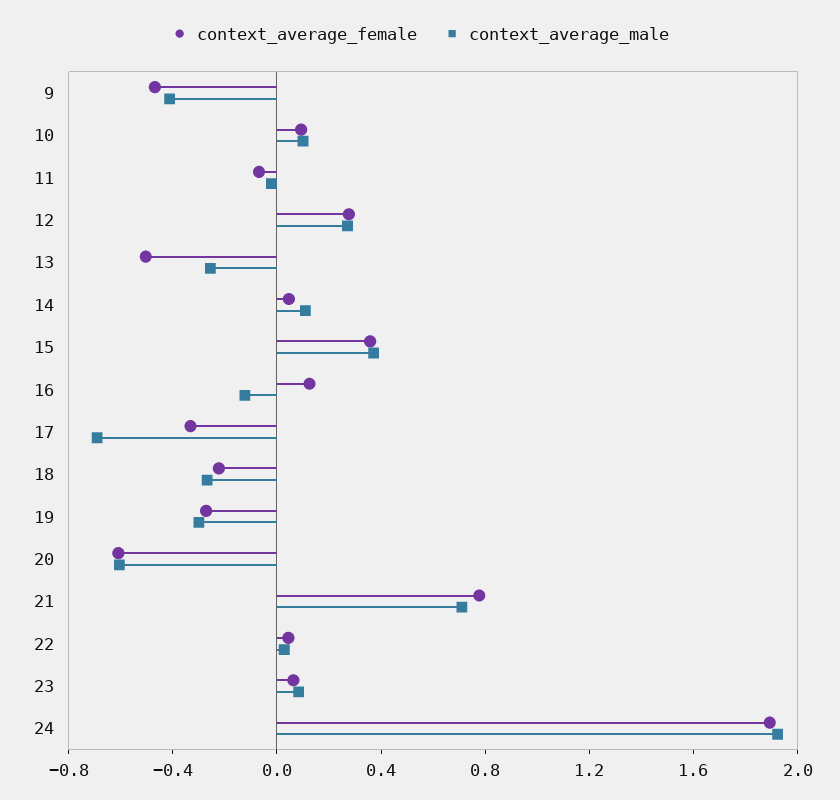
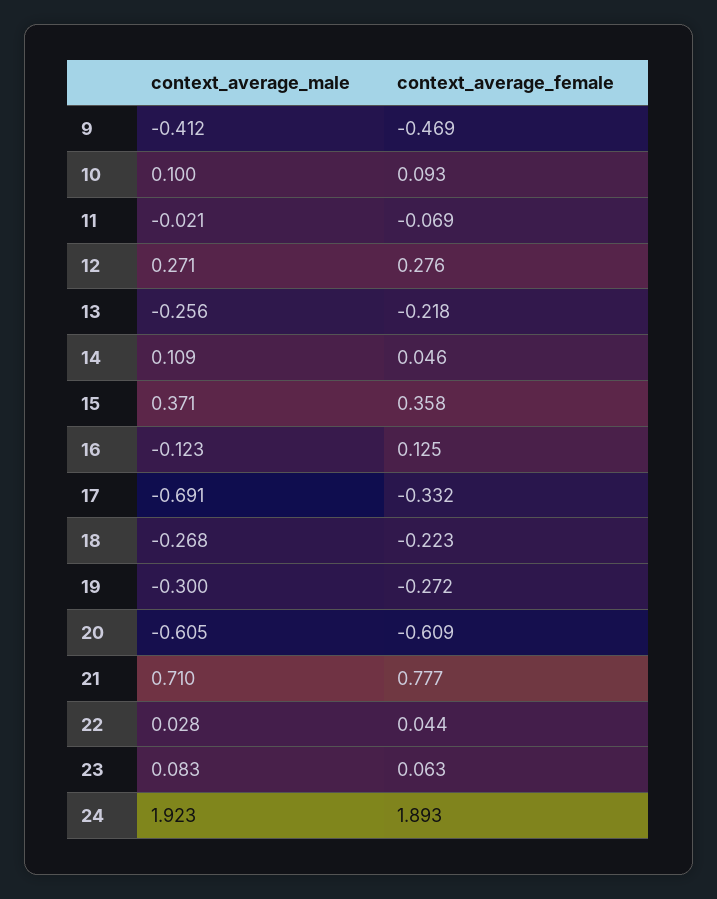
context_average_female, 13: -0.5 -> -0.218

